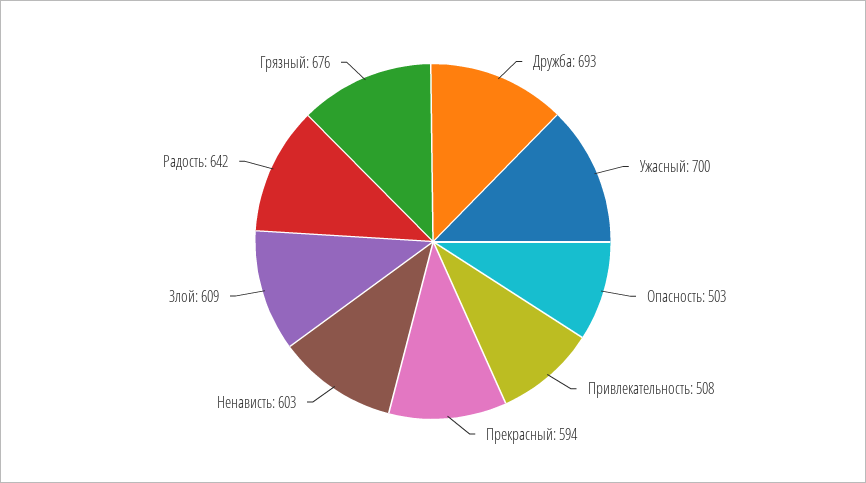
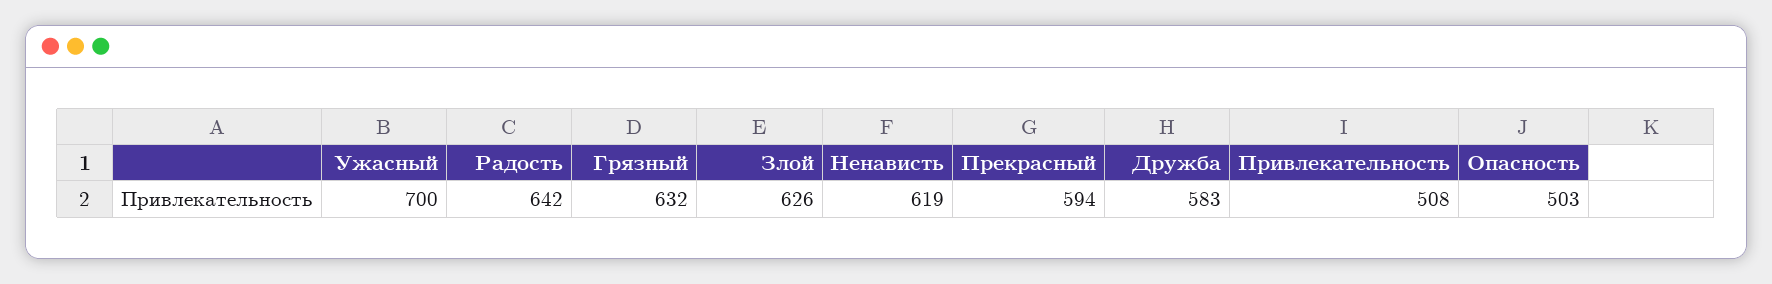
Дружба: 693 -> 583
Ненависть: 603 -> 619
Злой: 609 -> 626
Грязный: 676 -> 632

